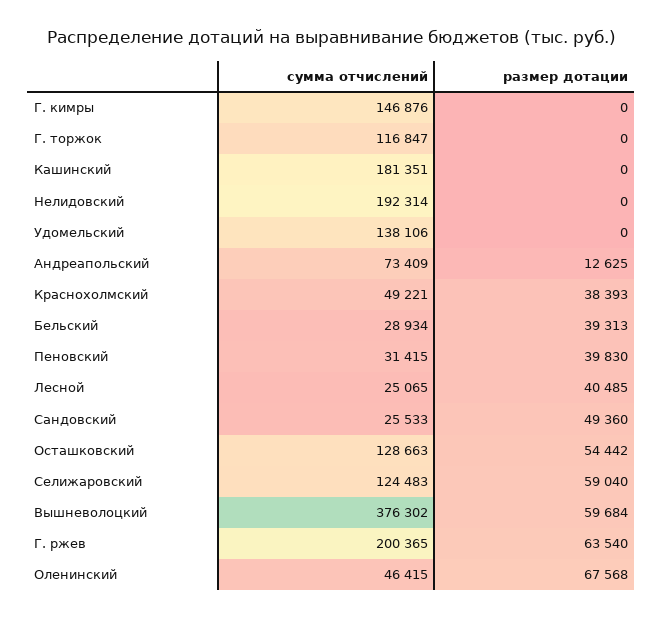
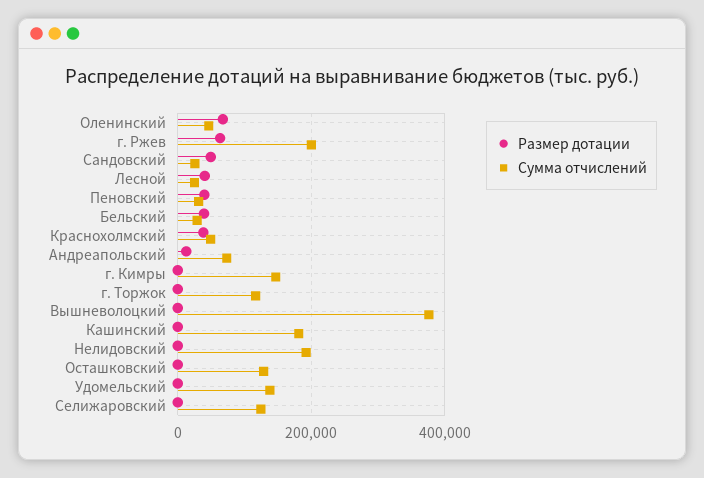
размер дотации, Осташковский: 54442 -> 0
размер дотации, Селижаровский: 59040 -> 0
размер дотации, Вышневолоцкий: 59684 -> 0

